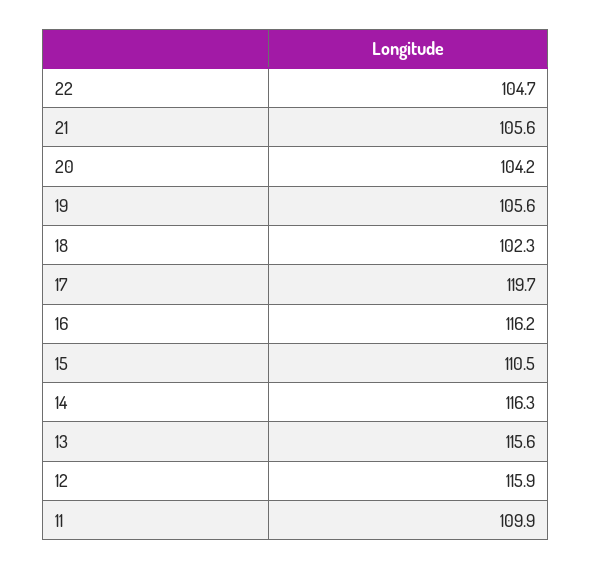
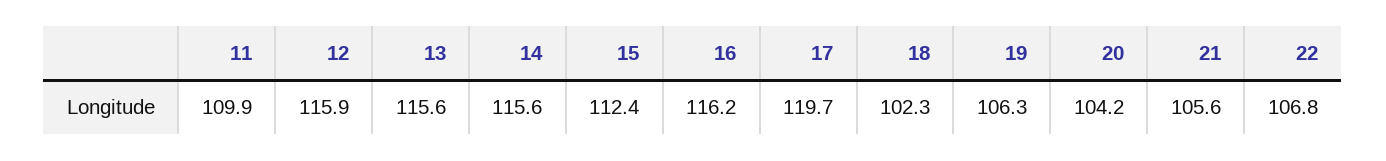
22: 104.7 -> 106.8
19: 105.6 -> 106.3
15: 110.5 -> 112.4
14: 116.3 -> 115.6

